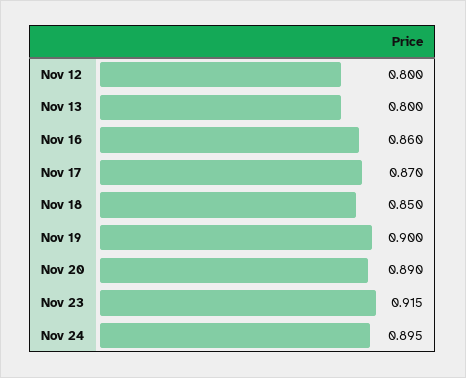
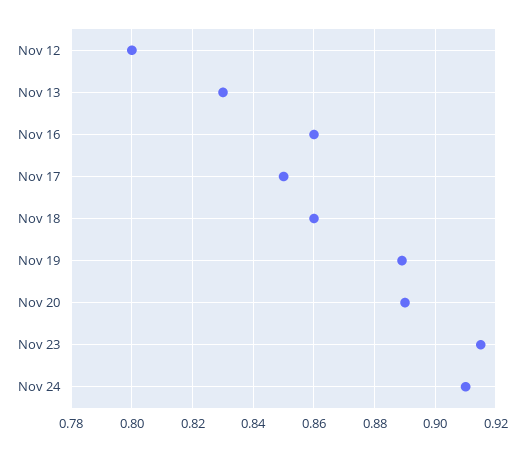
Nov 13: 0.8 -> 0.83
Nov 17: 0.87 -> 0.85
Nov 18: 0.85 -> 0.86
Nov 19: 0.9 -> 0.89
Nov 24: 0.895 -> 0.91

